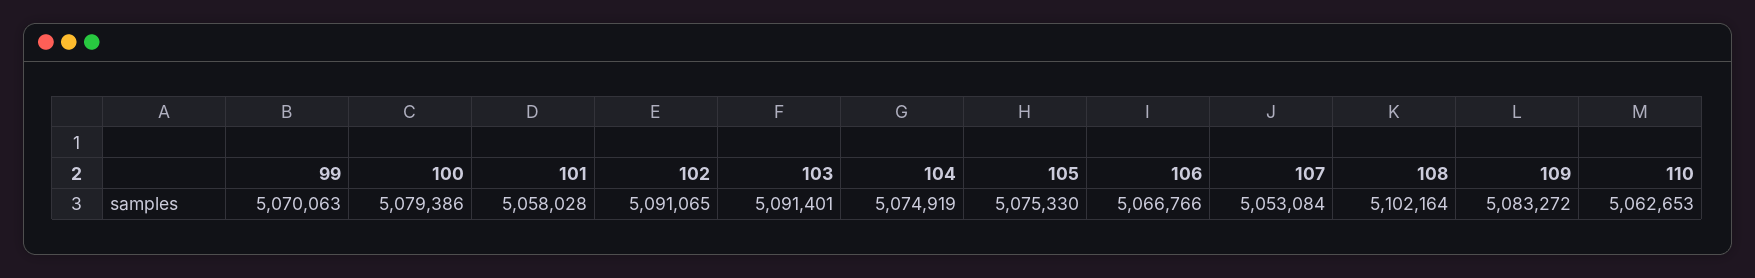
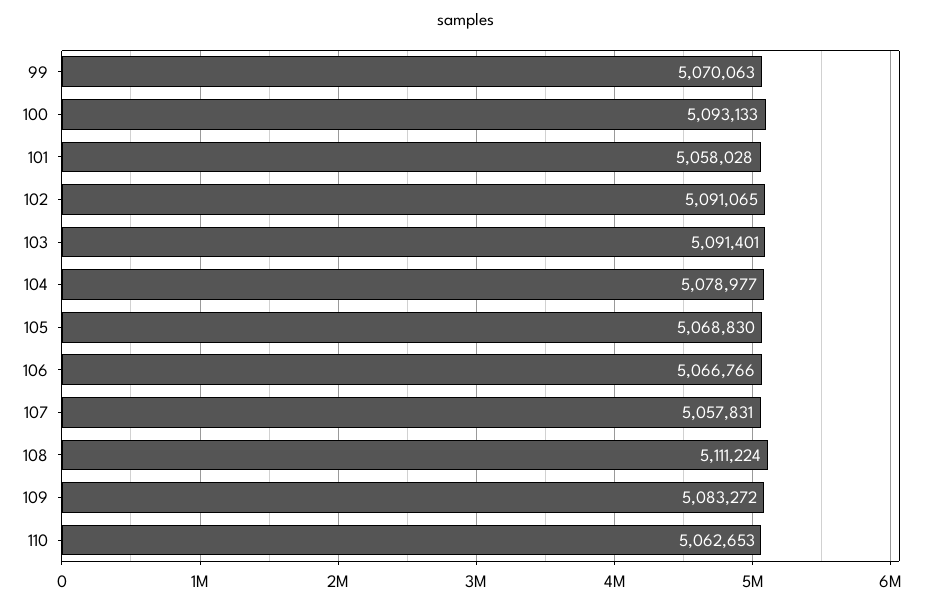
100: 5079386 -> 5093133
104: 5074919 -> 5078977
105: 5075330 -> 5068830
107: 5053084 -> 5057831
108: 5102164 -> 5111224

